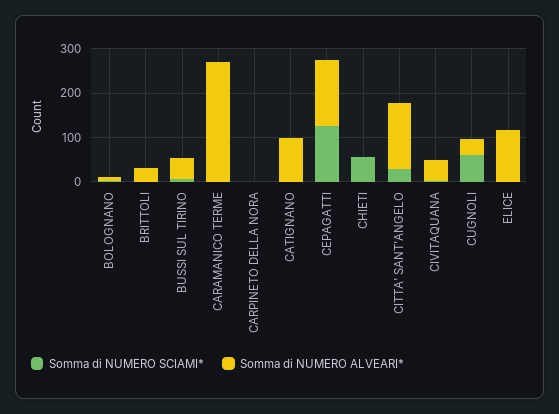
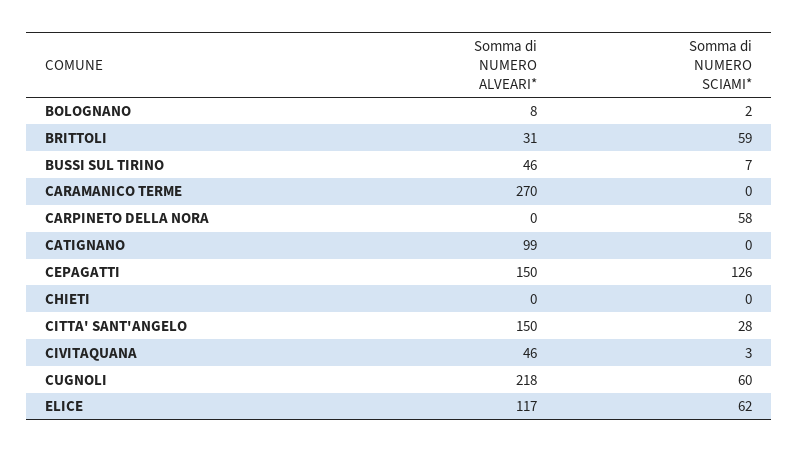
Somma di NUMERO SCIAMI*, BRITTOLI: 0 -> 59
Somma di NUMERO SCIAMI*, CARPINETO DELLA NORA: 0 -> 58
Somma di NUMERO SCIAMI*, CHIETI: 60 -> 0
Somma di NUMERO ALVEARI*, CUGNOLI: 40 -> 218
Somma di NUMERO SCIAMI*, ELICE: 0 -> 62

